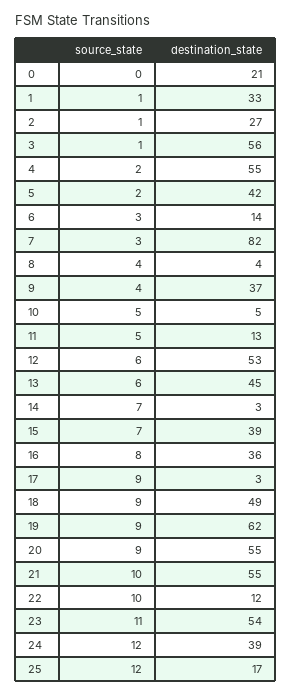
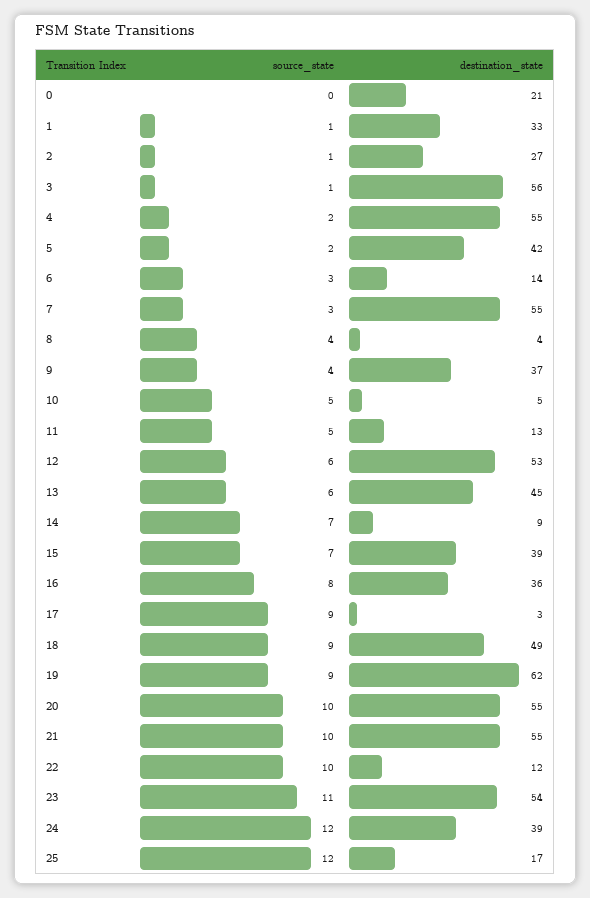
destination_state, 7: 82 -> 55
destination_state, 14: 3 -> 9
source_state, 20: 9 -> 10

